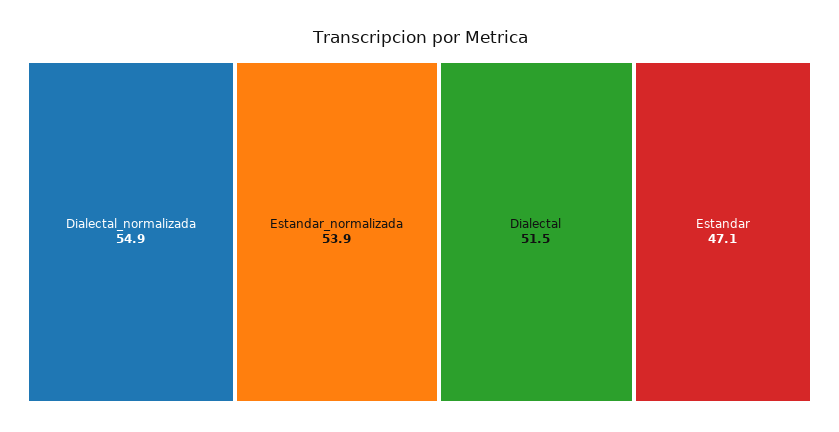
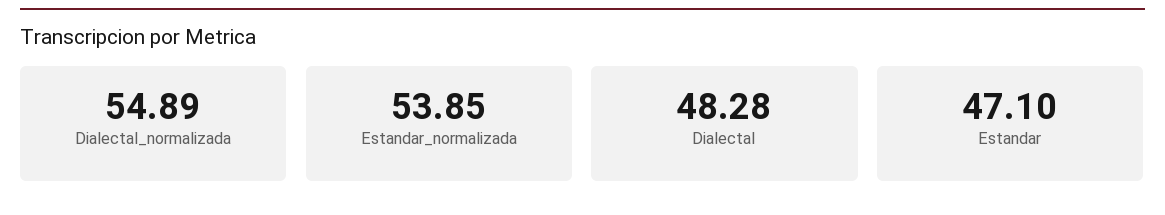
Dialectal: 51.5 -> 48.28

